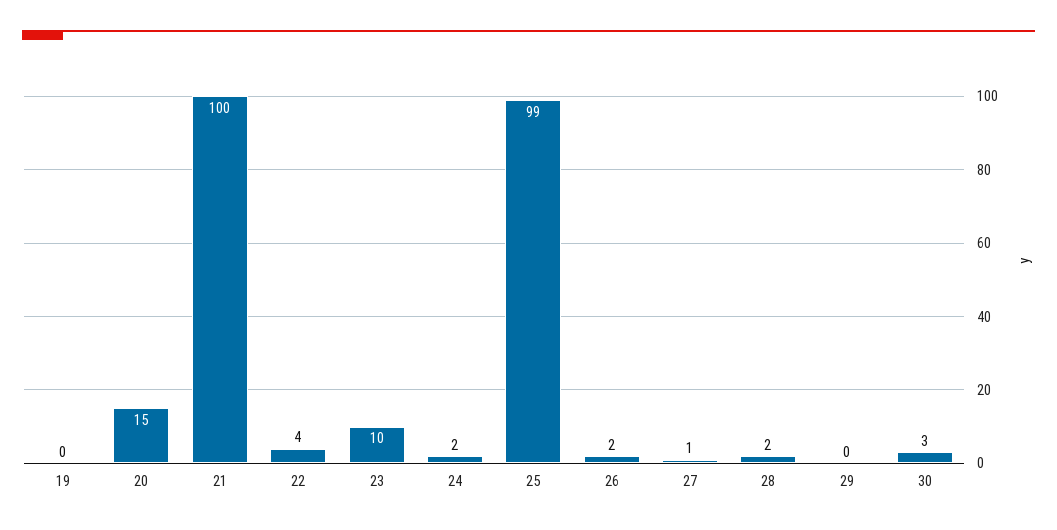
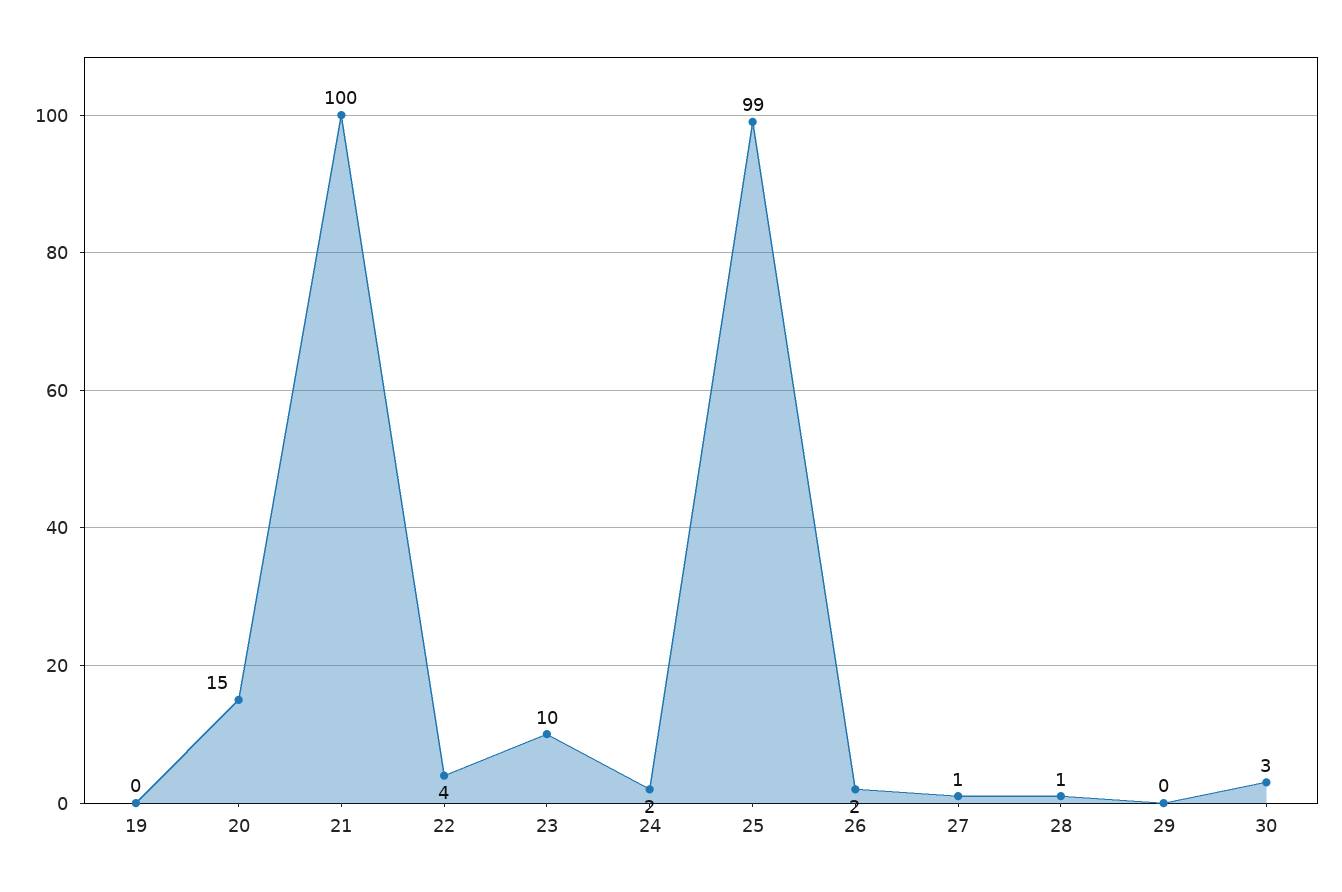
28: 2 -> 1

